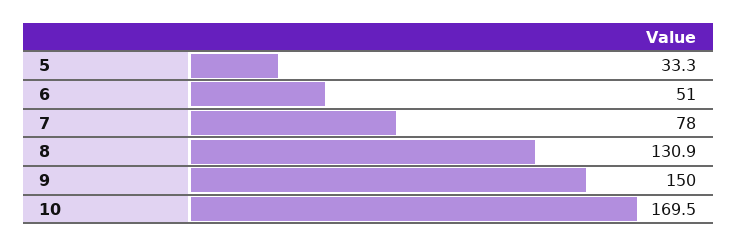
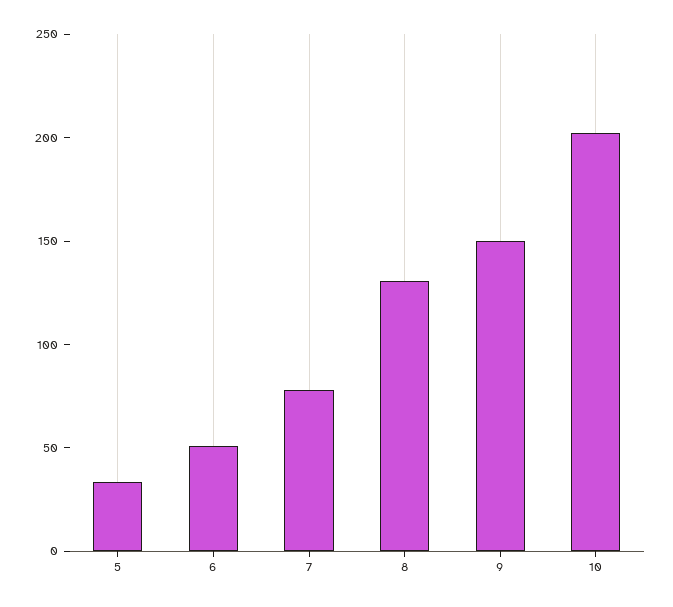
10: 169.5 -> 200

